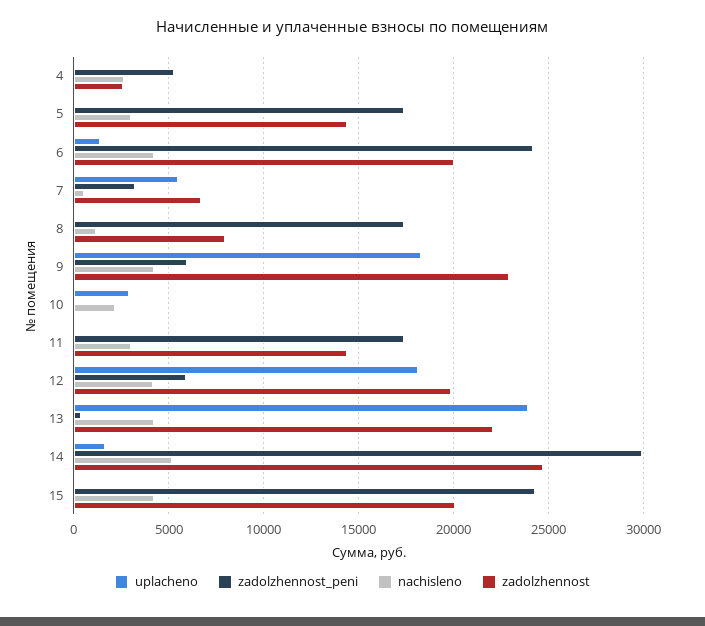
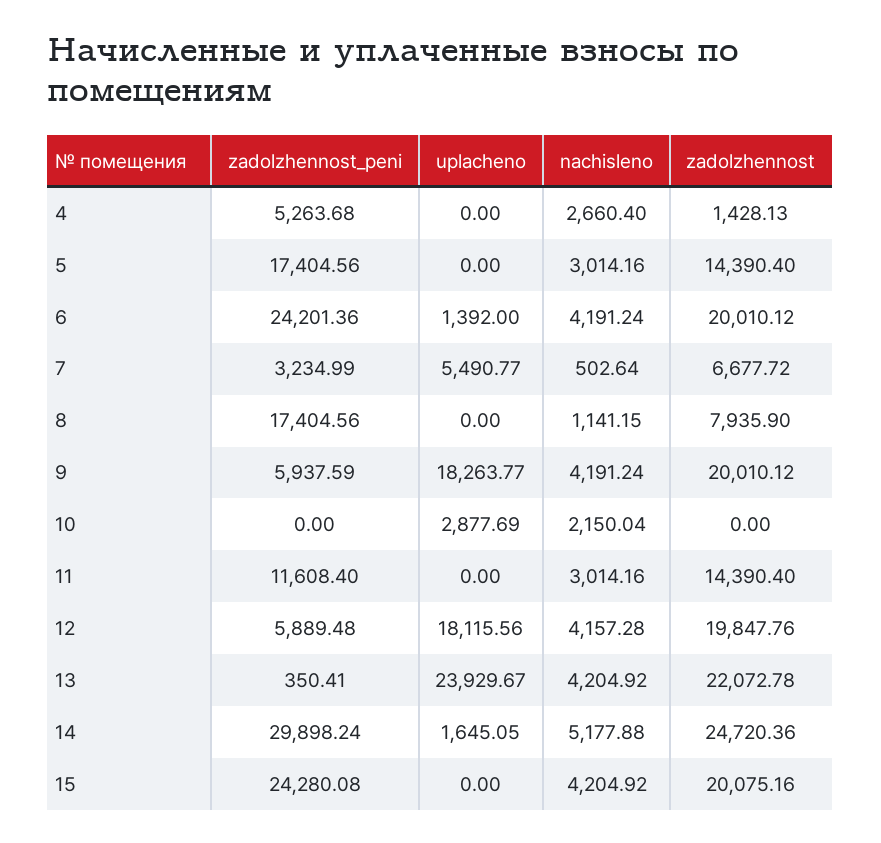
zadolzhennost, 4: 2500 -> 1428.13
zadolzhennost, 9: 23000 -> 20010.12
zadolzhennost_peni, 11: 17500 -> 11608.4

